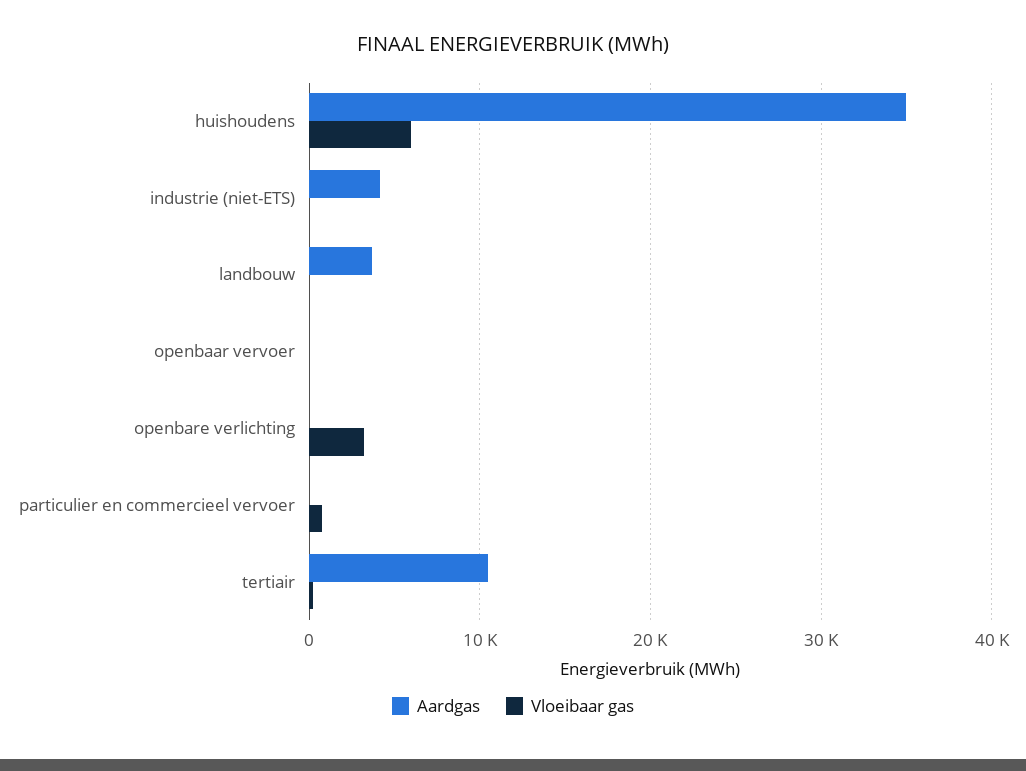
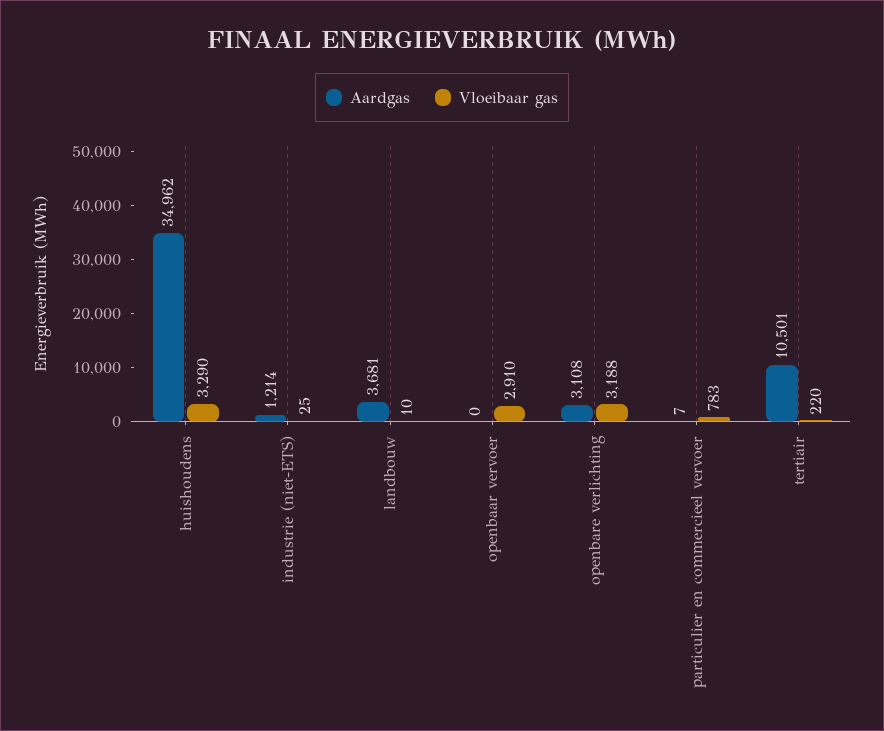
Vloeibaar gas, huishoudens: 6000 -> 3290
Aardgas, industrie (niet-ETS): 4000 -> 1214
Vloeibaar gas, openbaar vervoer: 0 -> 2910
Aardgas, openbare verlichting: 0 -> 3108

